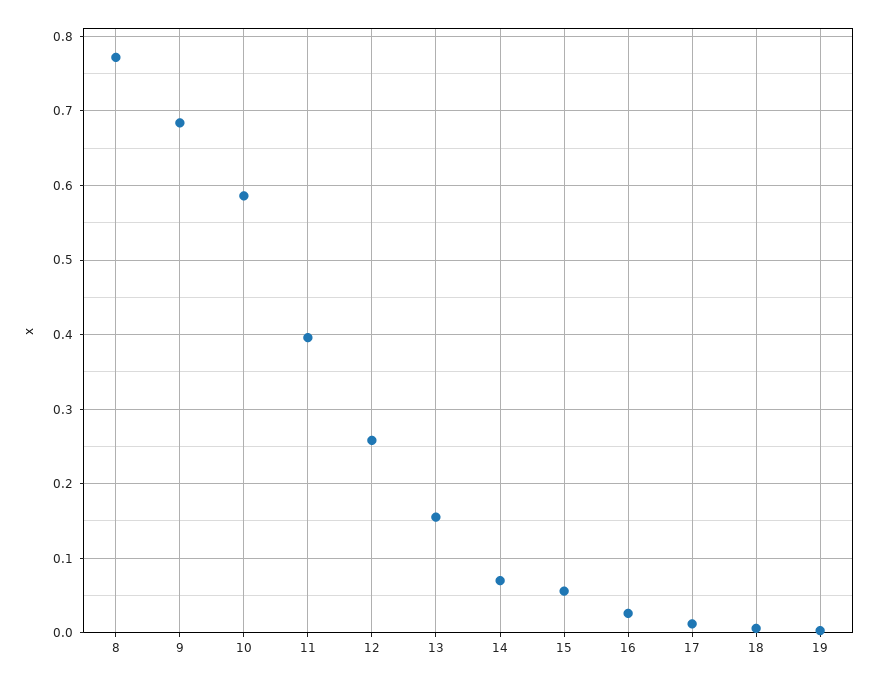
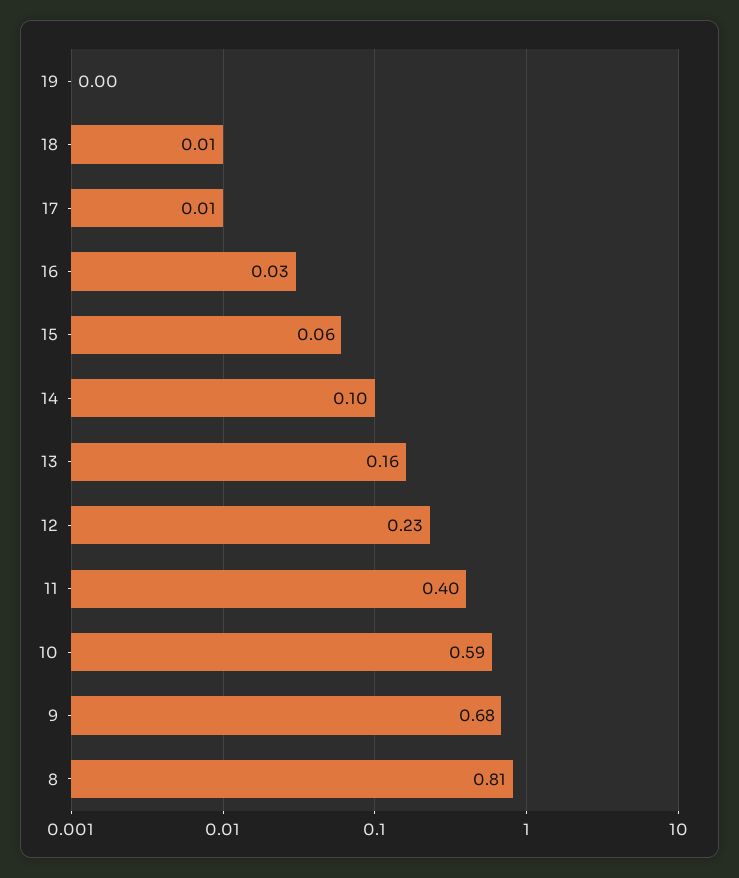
8: 0.77 -> 0.81
12: 0.26 -> 0.23
14: 0.07 -> 0.1

